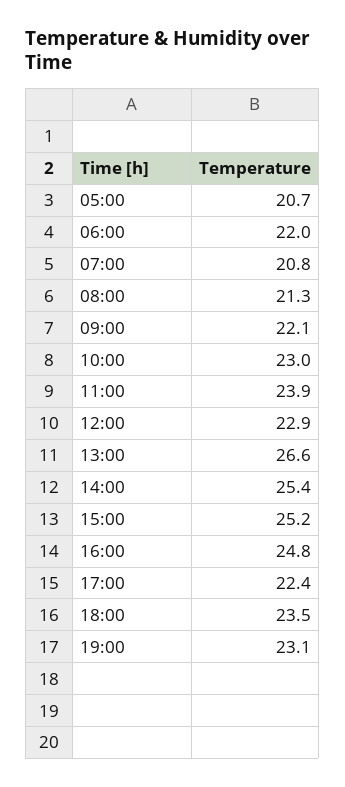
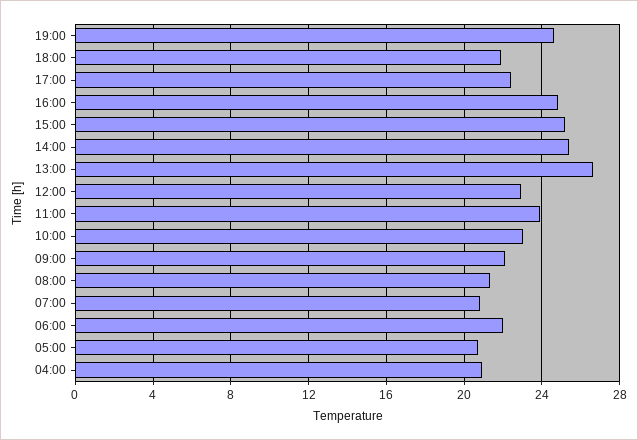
18:00: 23.5 -> 22
19:00: 23.1 -> 24.5
04:00: none -> 21

